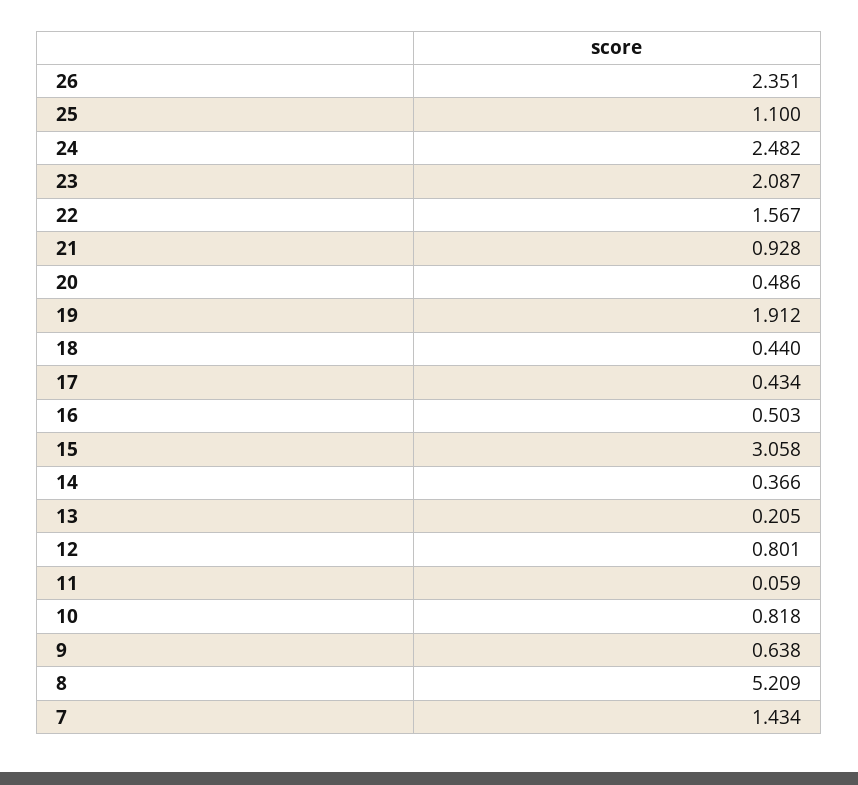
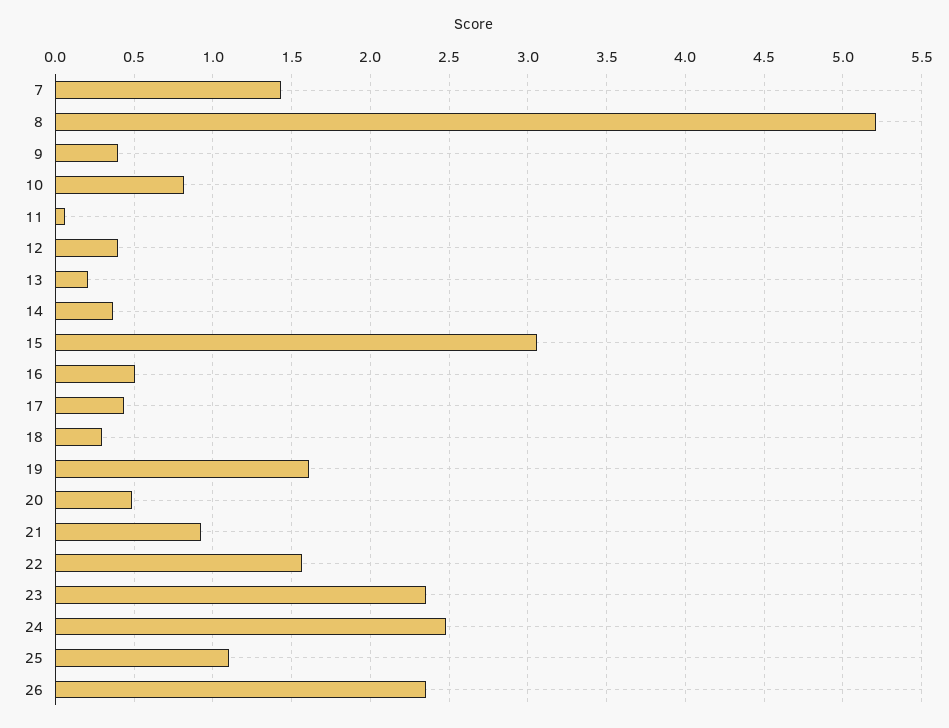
23: 2.087 -> 2.35
19: 1.912 -> 1.6
18: 0.44 -> 0.3
12: 0.801 -> 0.4
9: 0.638 -> 0.4

